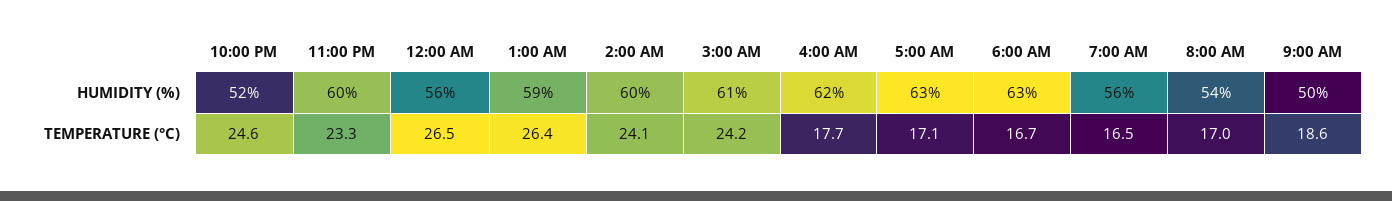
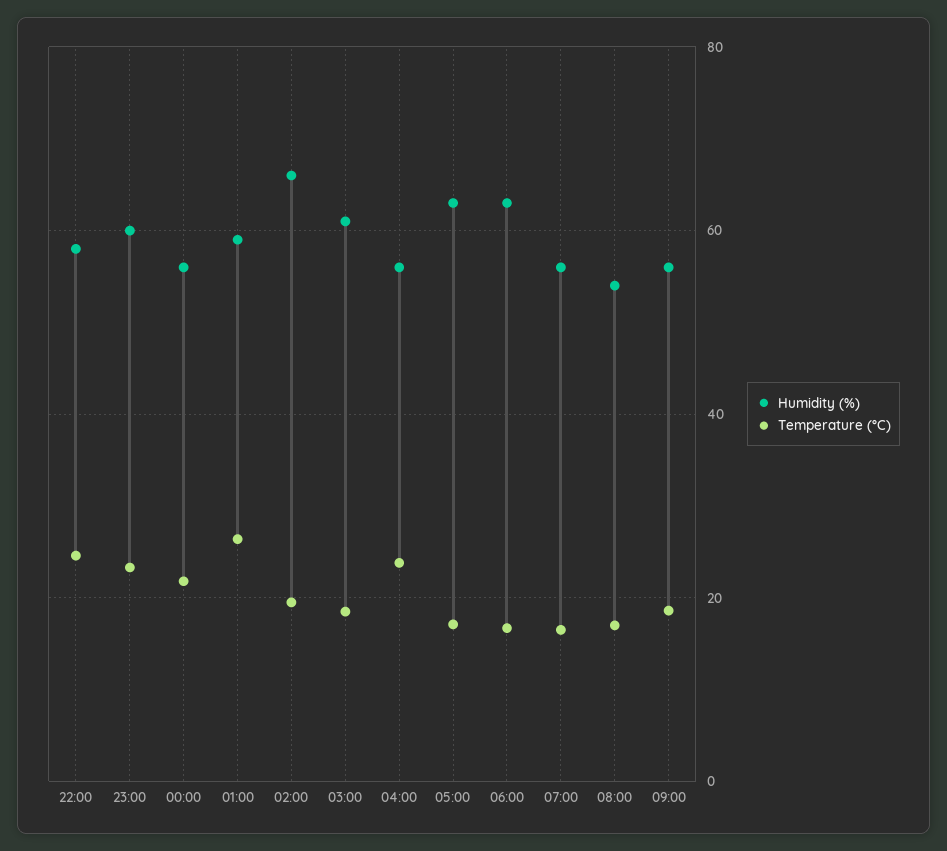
HUMIDITY (%), 10:00 PM: 52 -> 58
HUMIDITY (%), 2:00 AM: 60 -> 66
HUMIDITY (%), 4:00 AM: 62 -> 56
HUMIDITY (%), 9:00 AM: 50 -> 56
TEMPERATURE (°C), 12:00 AM: 26.5 -> 22
TEMPERATURE (°C), 2:00 AM: 24.1 -> 20
TEMPERATURE (°C), 3:00 AM: 24.2 -> 18
TEMPERATURE (°C), 4:00 AM: 17.7 -> 24

